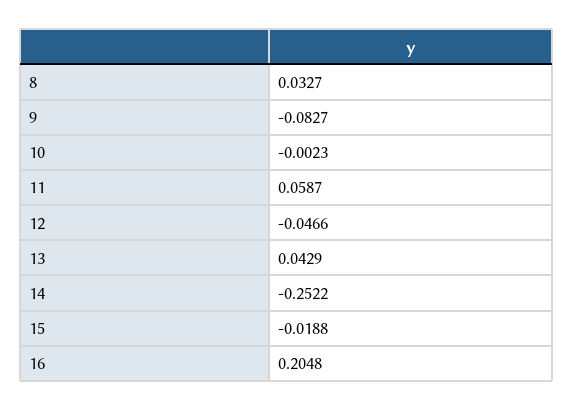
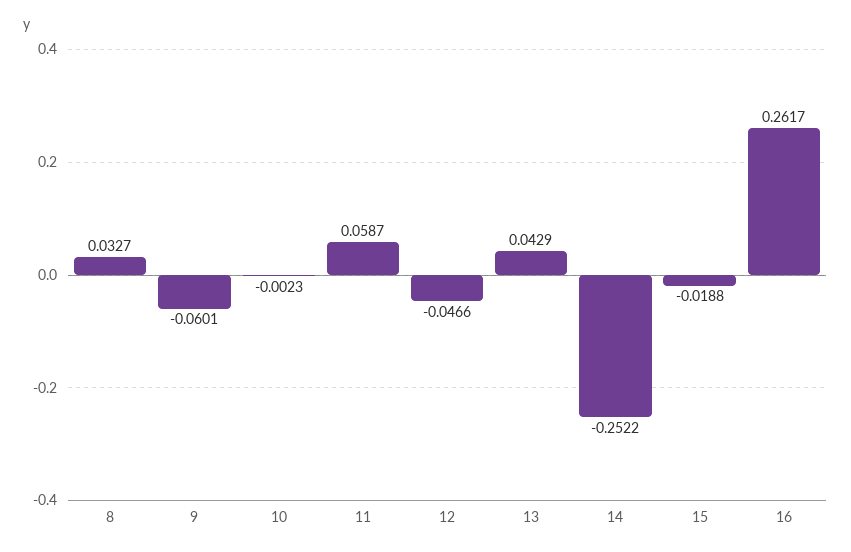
9: -0.0827 -> -0.0601
16: 0.2048 -> 0.2617

